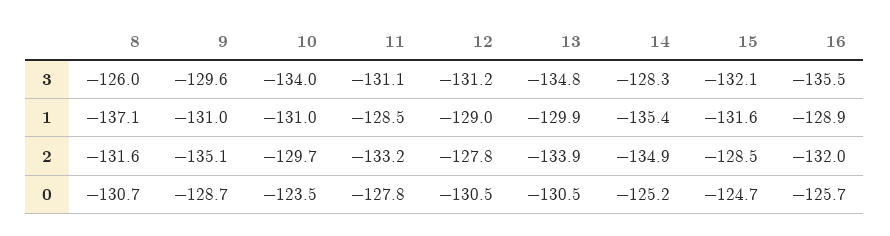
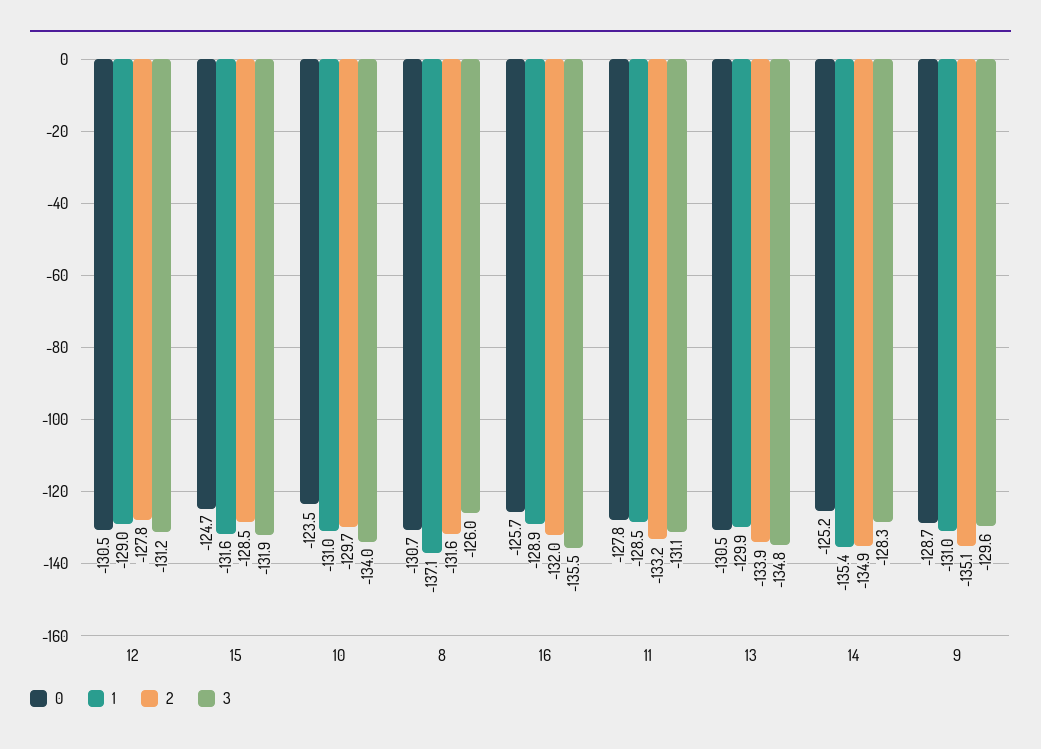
3, 15: -132.1 -> -131.9

